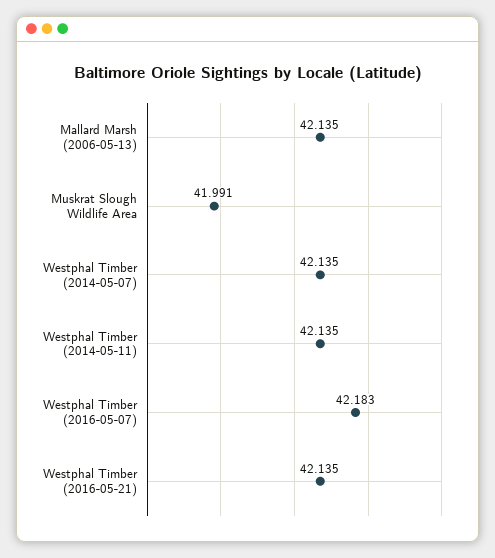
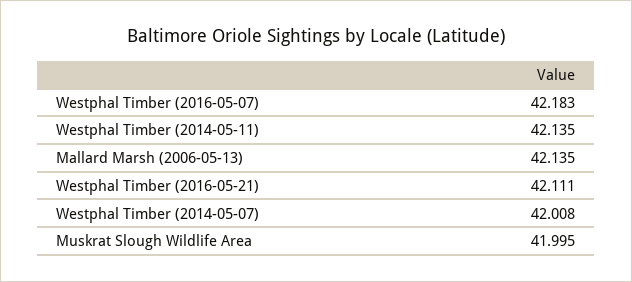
Muskrat Slough Wildlife Area: 41.991 -> 41.995
Westphal Timber (2014-05-07): 42.135 -> 42.008
Westphal Timber (2016-05-21): 42.135 -> 42.111

